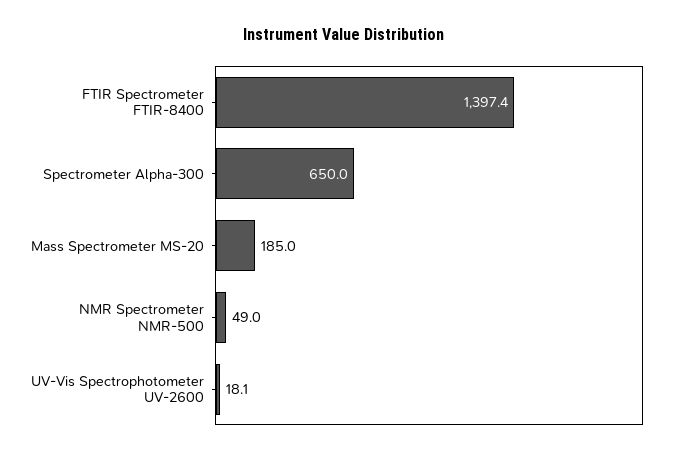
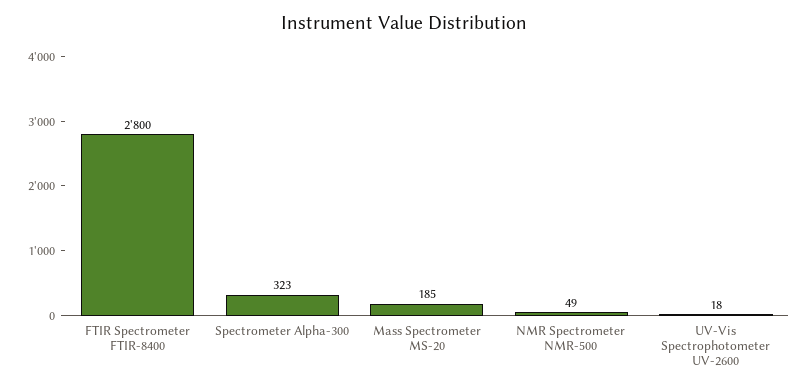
FTIR Spectrometer FTIR-8400: 1397.4 -> 2800
Spectrometer Alpha-300: 650 -> 323

